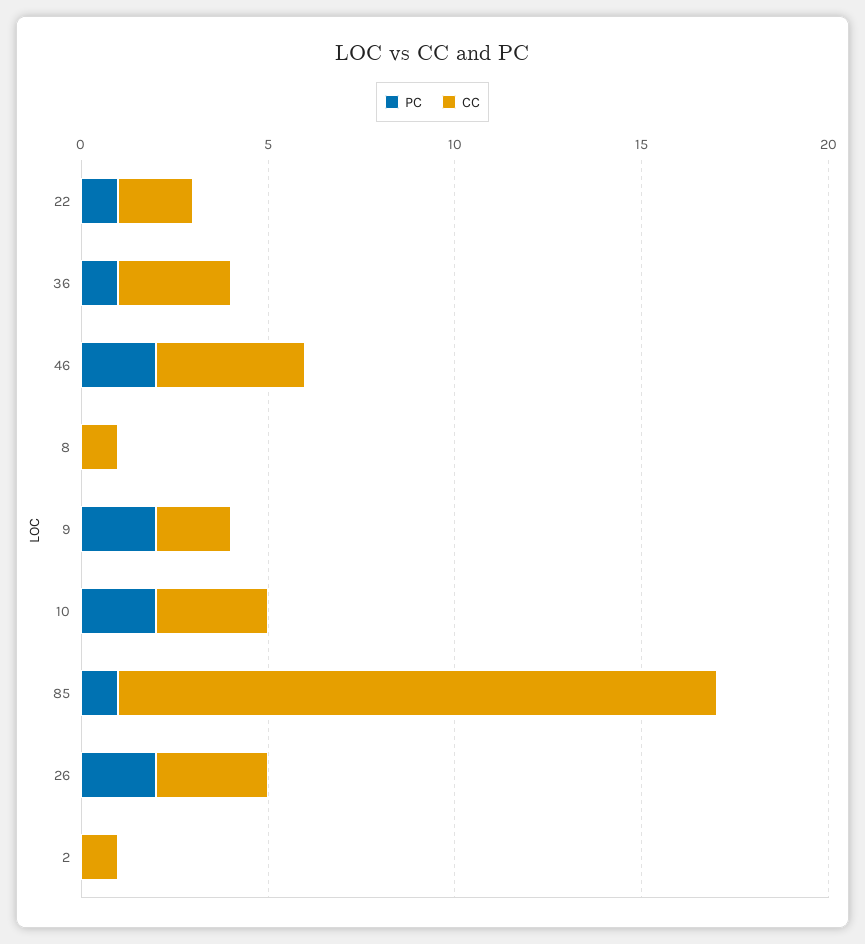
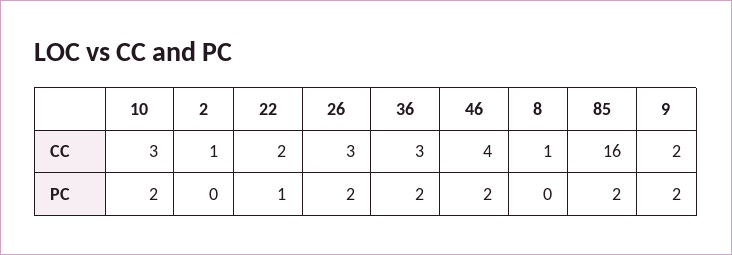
PC, 36: 1 -> 2
PC, 85: 1 -> 2

